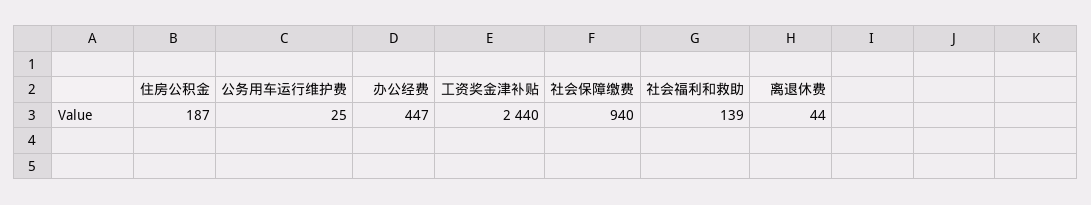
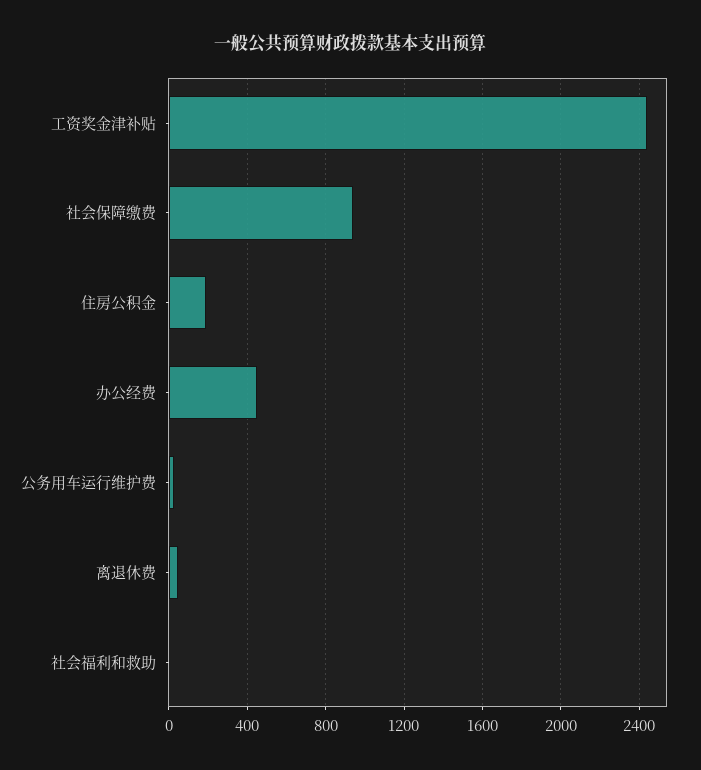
社会福利和救助: 139 -> 0

